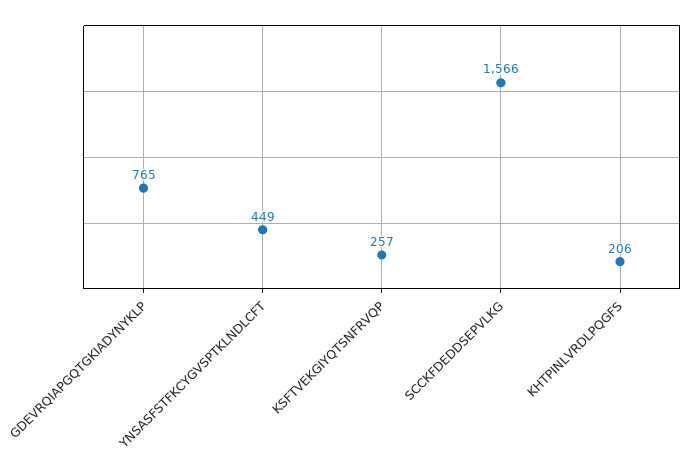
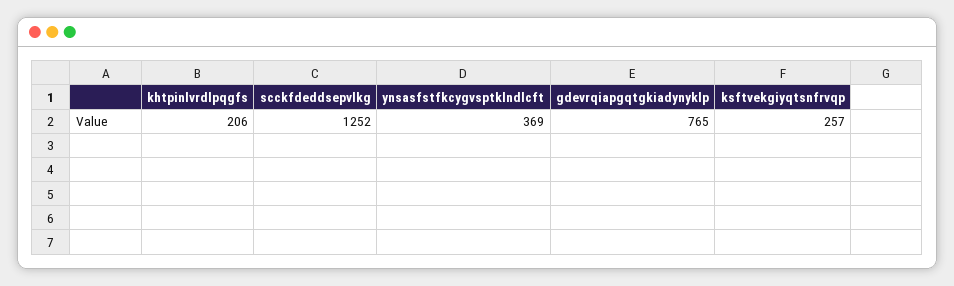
YNSASFSTFKCYGVSPTKLNDLCFT: 449 -> 369
SCCKFDEDDSEPVLKG: 1566 -> 1252

